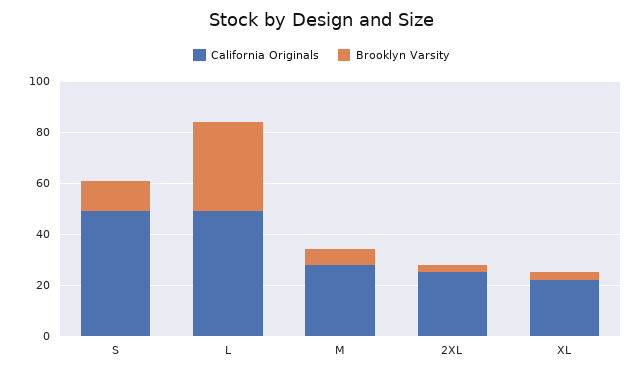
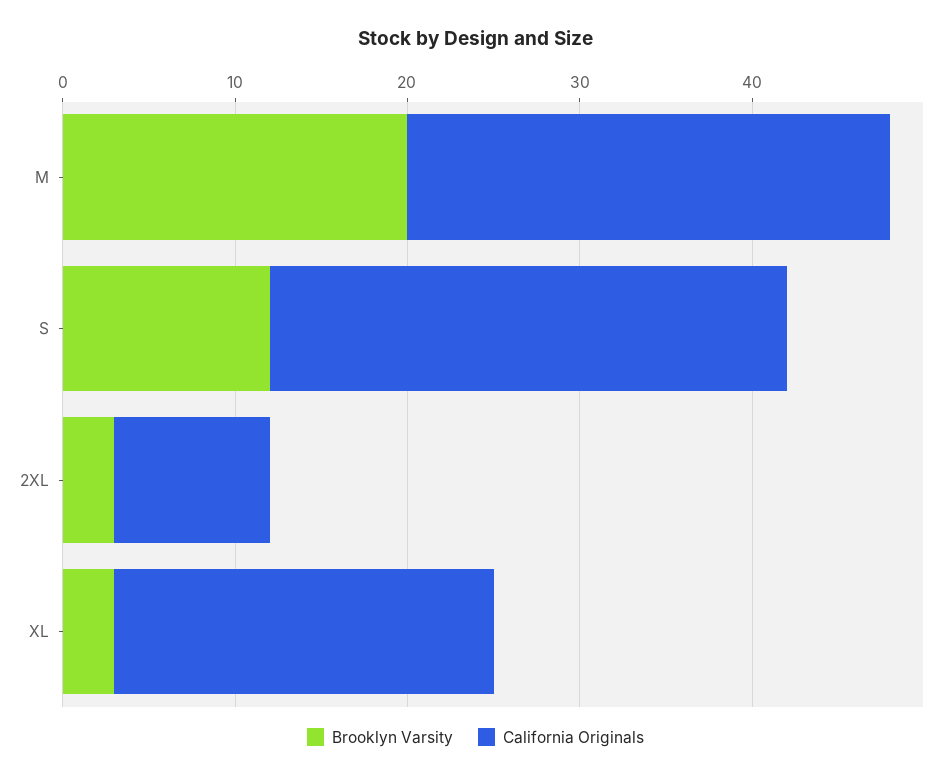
California Originals, S: 50 -> 30
California Originals, L: 50 -> none
Brooklyn Varsity, L: 35 -> none
Brooklyn Varsity, M: 5 -> 20
California Originals, 2XL: 25 -> 9

